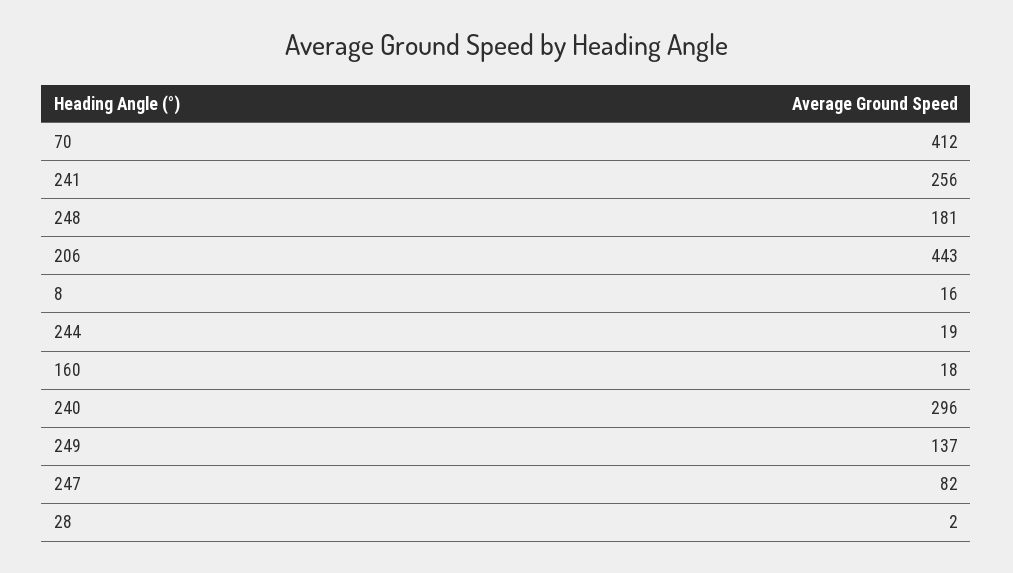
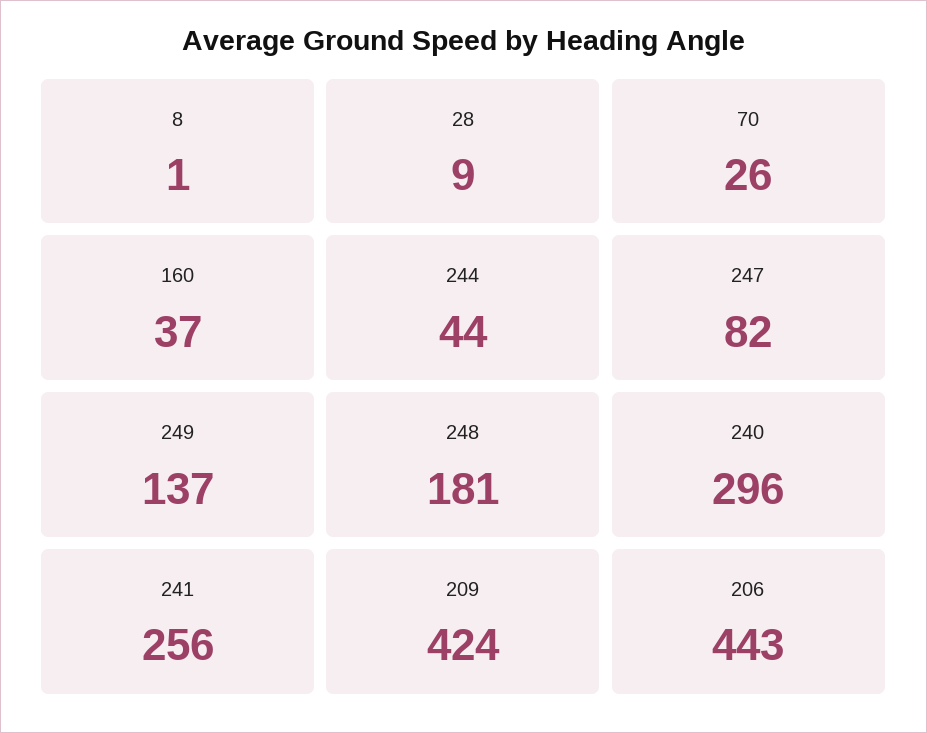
70: 412 -> 26
8: 16 -> 1
244: 19 -> 44
160: 18 -> 37
28: 2 -> 9
209: none -> 424

